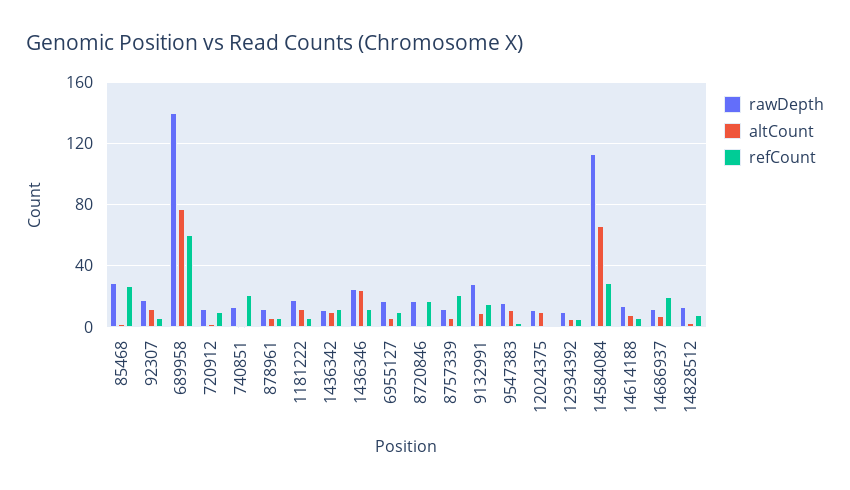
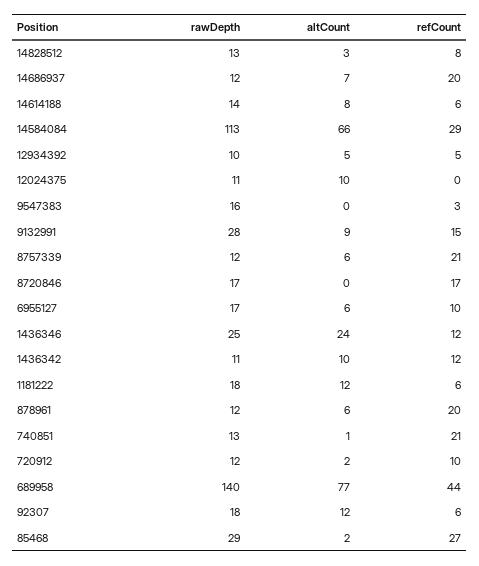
refCount, 689958: 60 -> 44
refCount, 878961: 5 -> 20
altCount, 9547383: 10 -> 0

